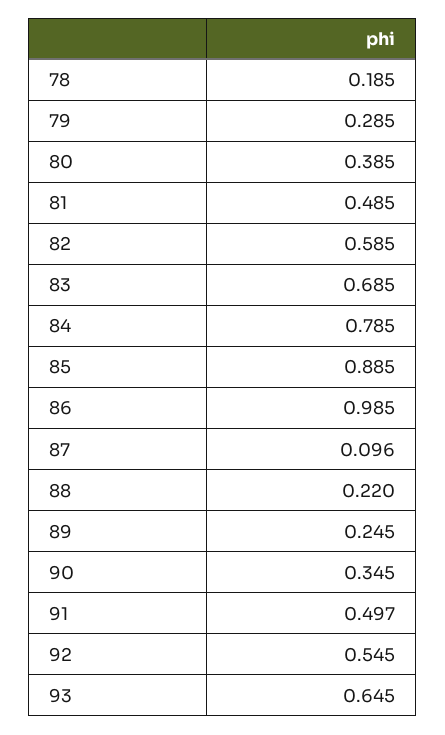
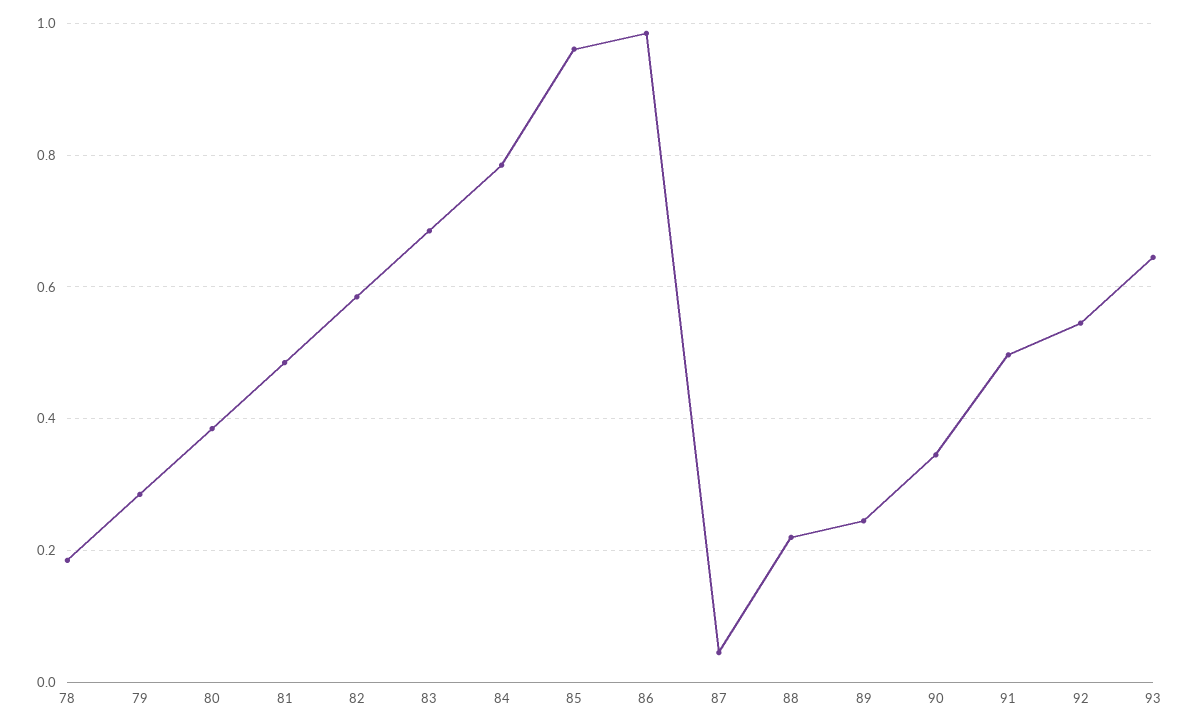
85: 0.885 -> 0.96
87: 0.096 -> 0.04

